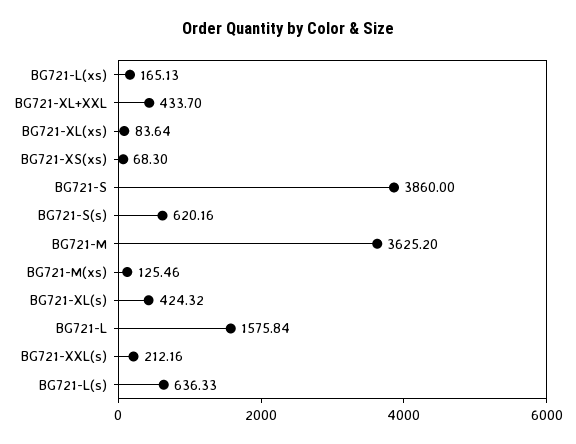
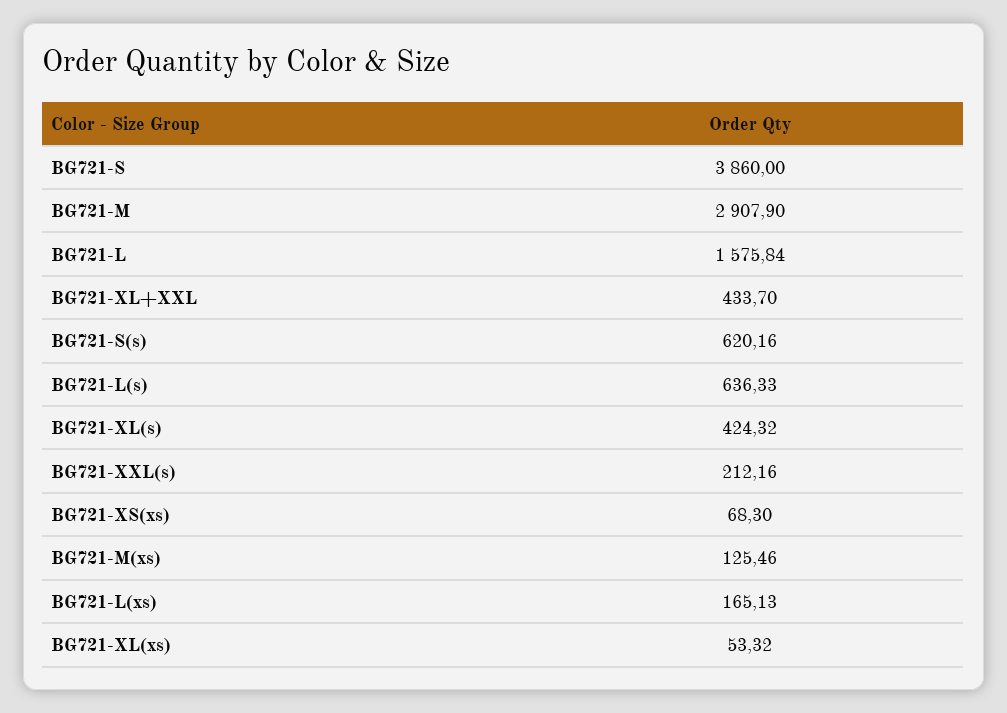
BG721-XL(xs): 83.64 -> 53.32
BG721-M: 3625.2 -> 2907.9

